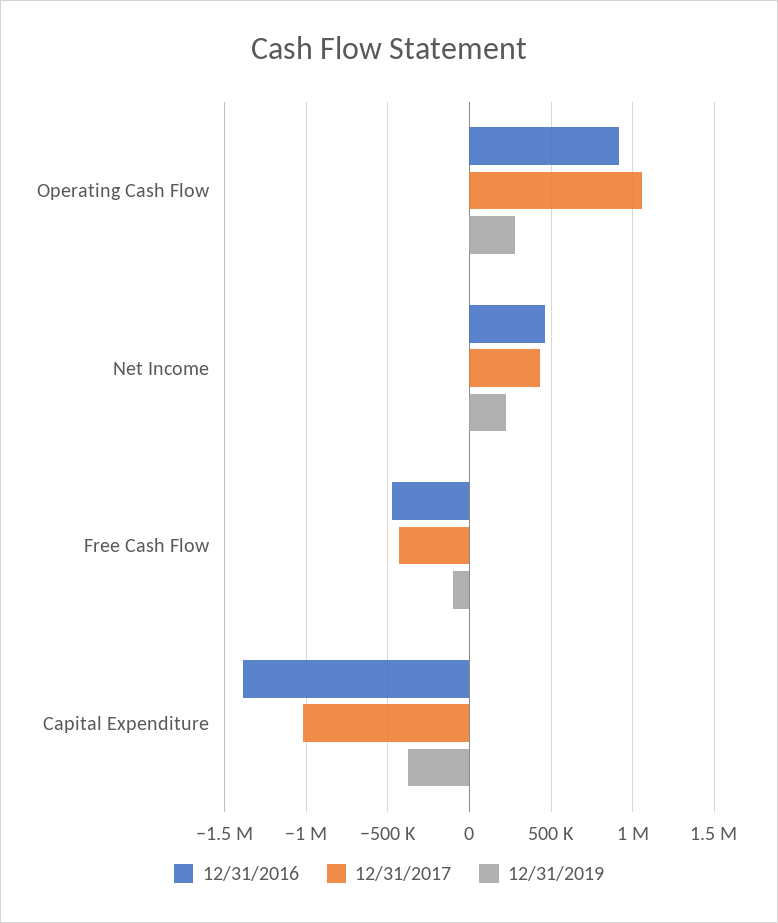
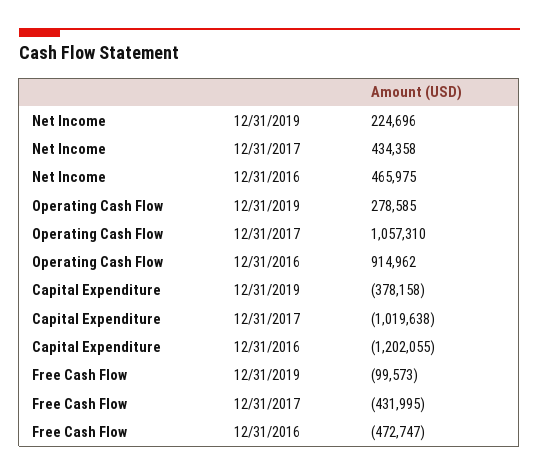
12/31/2016, Capital Expenditure: -1400000 -> -1202055

